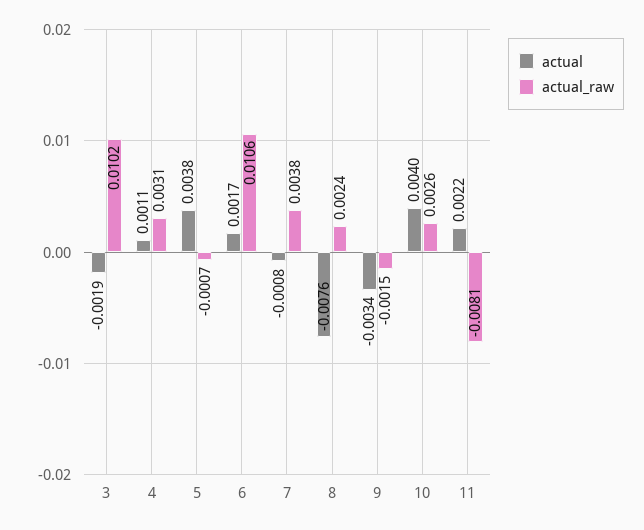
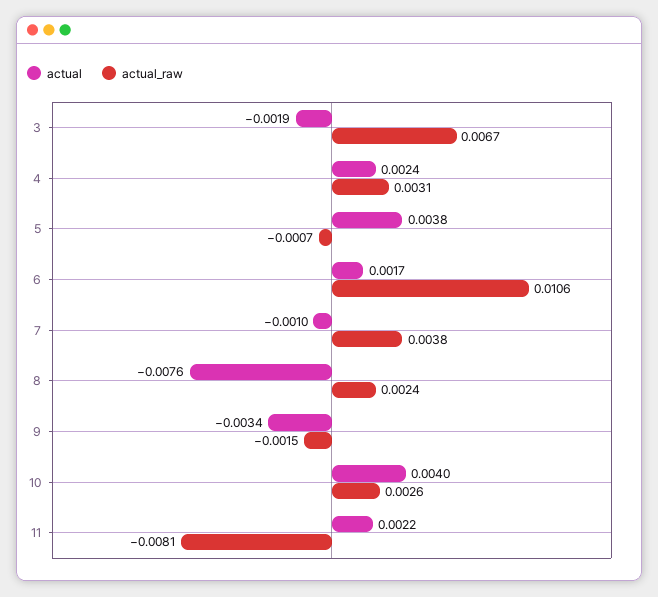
actual_raw, 3: 0.0102 -> 0.0067
actual, 4: 0.0011 -> 0.0024
actual, 7: -0.0008 -> -0.001

